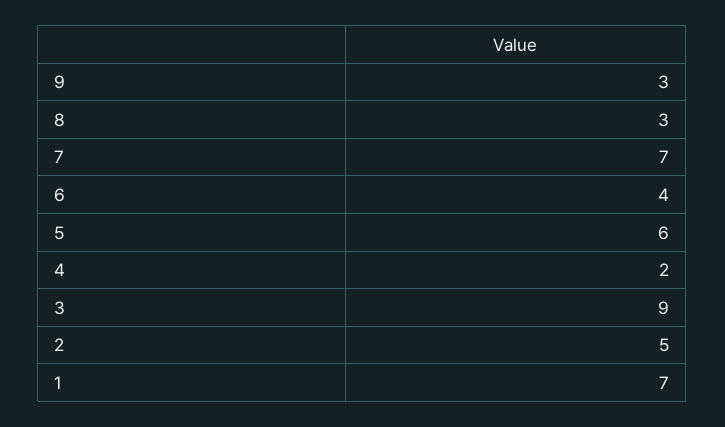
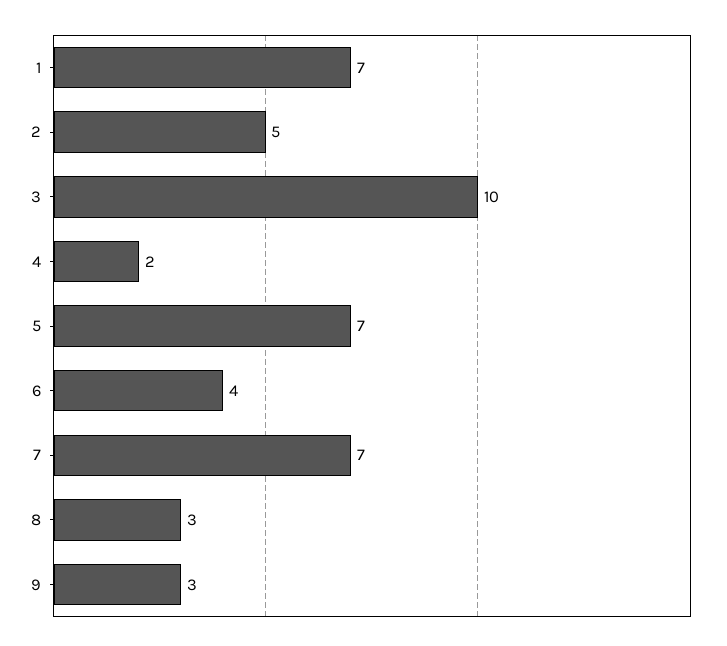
5: 6 -> 7
3: 9 -> 10

